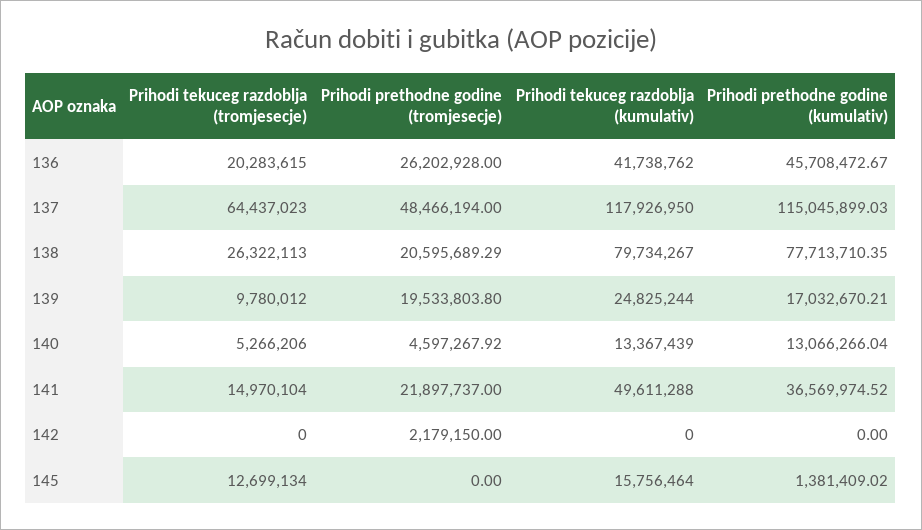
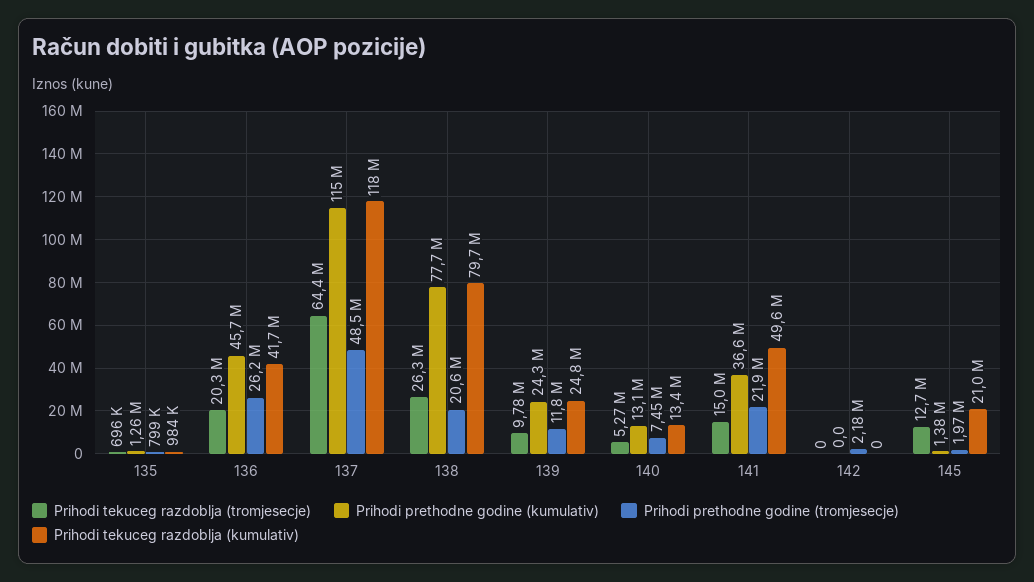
Prihodi prethodne godine (tromjesecje), 139: 19533803.8 -> 11800000
Prihodi prethodne godine (kumulativ), 139: 17032670.21 -> 24300000
Prihodi prethodne godine (tromjesecje), 140: 4597267.92 -> 7450000
Prihodi prethodne godine (tromjesecje), 145: 0 -> 1970000
Prihodi tekuceg razdoblja (kumulativ), 145: 15756464 -> 21000000
Prihodi tekuceg razdoblja (tromjesecje), 135: none -> 696000
Prihodi prethodne godine (kumulativ), 135: none -> 1260000
Prihodi prethodne godine (tromjesecje), 135: none -> 799000
Prihodi tekuceg razdoblja (kumulativ), 135: none -> 984000

